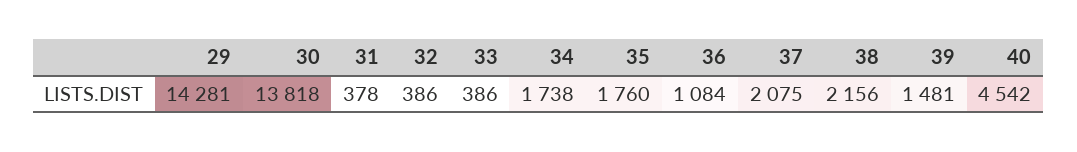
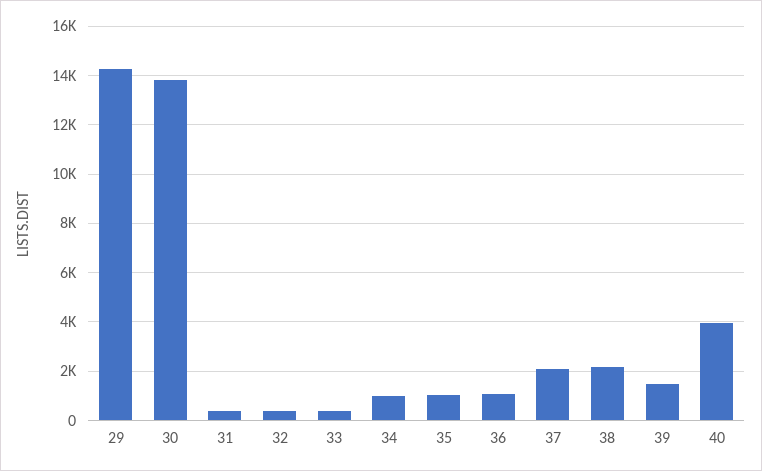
34: 1738 -> 1000
35: 1760 -> 1000
40: 4542 -> 4000

